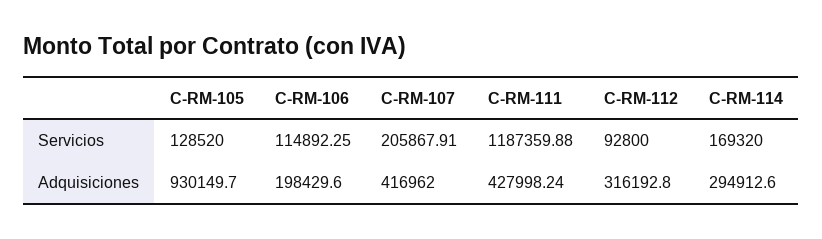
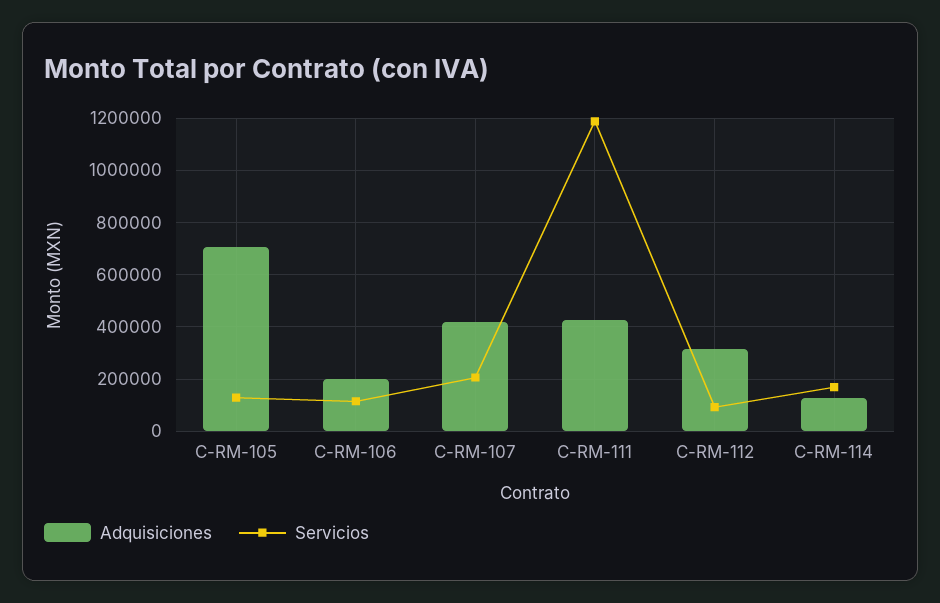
Adquisiciones, C-RM-105: 930149.7 -> 700000
Adquisiciones, C-RM-114: 294912.6 -> 125000

